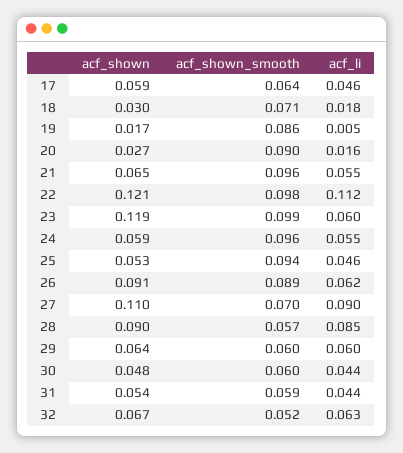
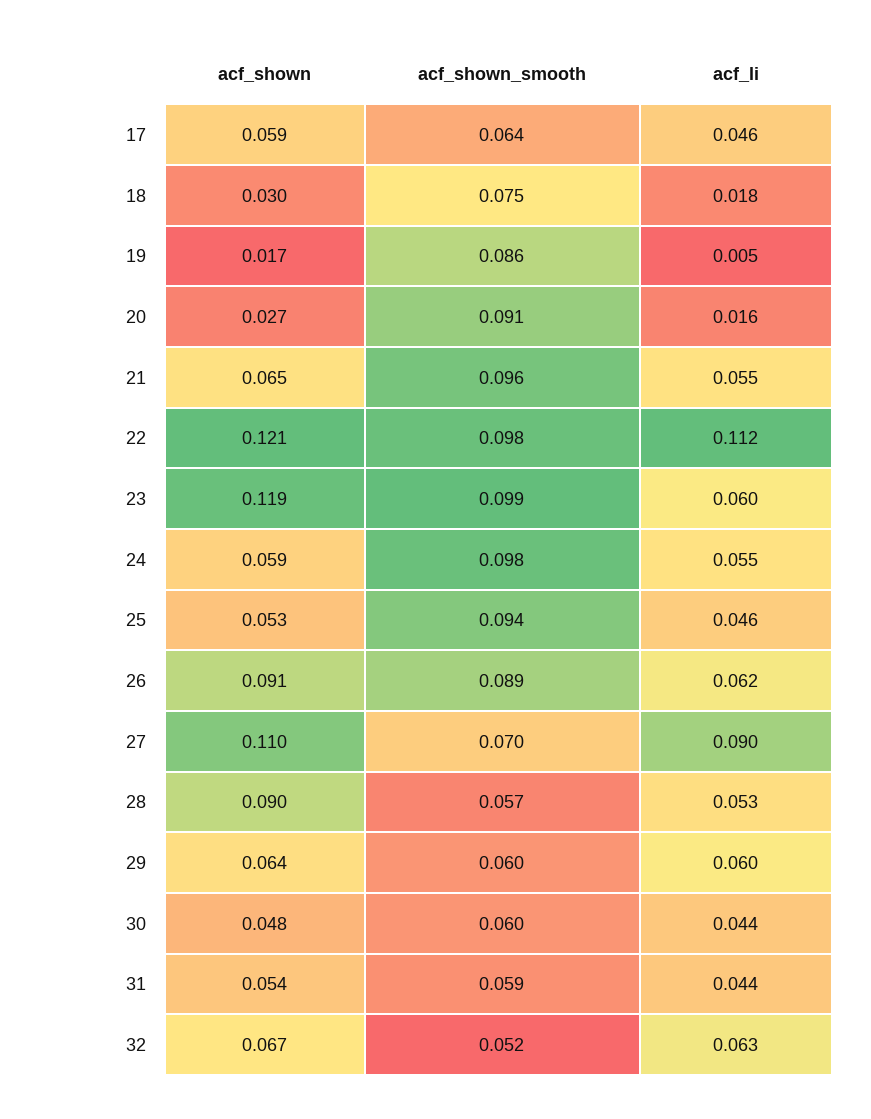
acf_shown_smooth, 18: 0.071 -> 0.075
acf_shown_smooth, 20: 0.09 -> 0.091
acf_shown_smooth, 24: 0.096 -> 0.098
acf_li, 28: 0.085 -> 0.053

